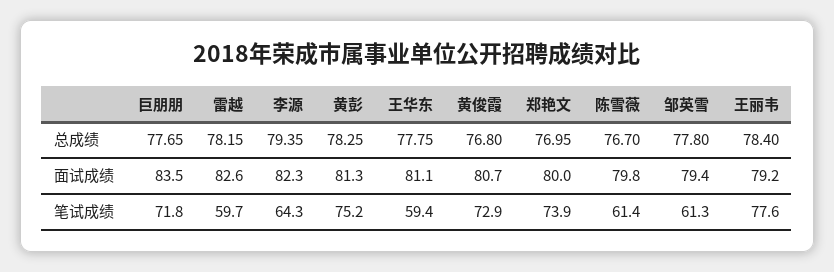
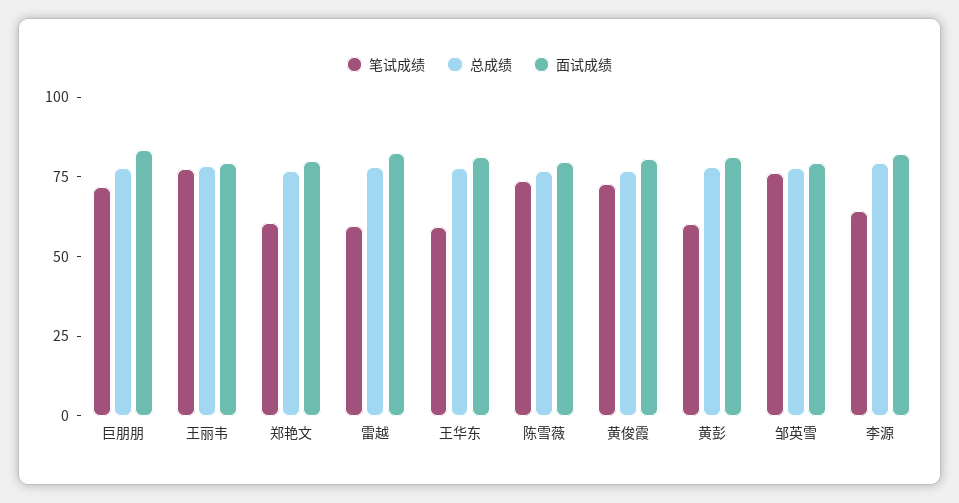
笔试成绩, 黄彭: 75.2 -> 60
笔试成绩, 郑艳文: 73.9 -> 60
笔试成绩, 陈雪薇: 61.4 -> 75
笔试成绩, 邹英雪: 61.3 -> 75

